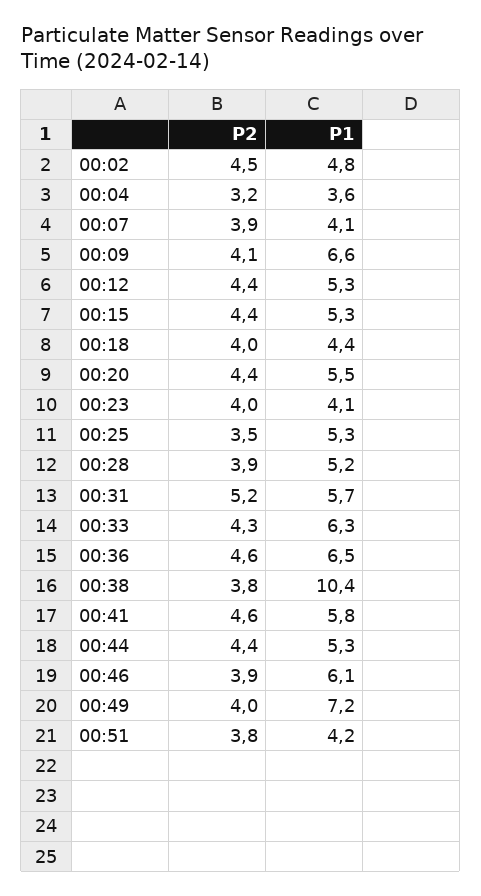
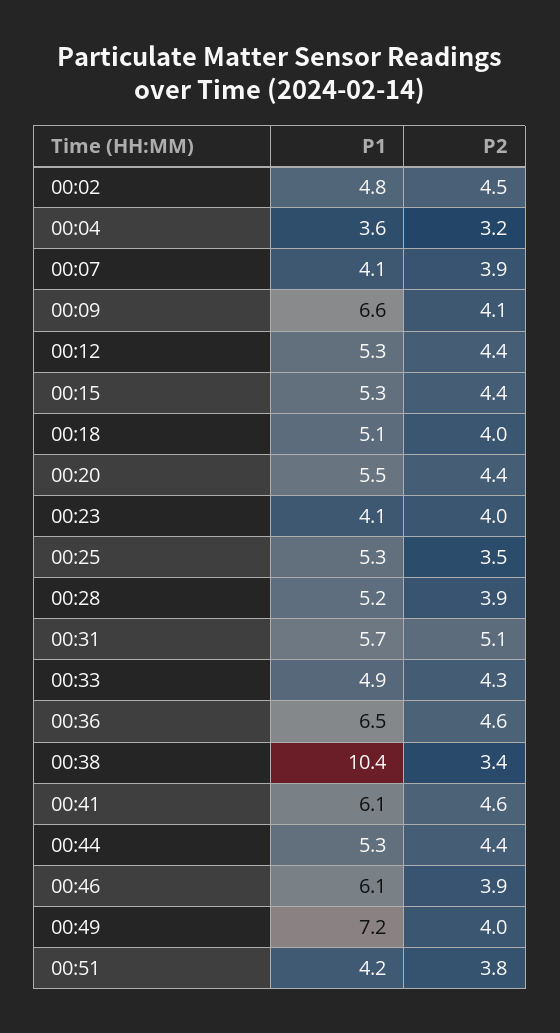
P1, 00:18: 4.4 -> 5.1
P2, 00:31: 5.2 -> 5.1
P1, 00:33: 6.3 -> 4.9
P2, 00:38: 3.8 -> 3.4
P1, 00:41: 5.8 -> 6.1

